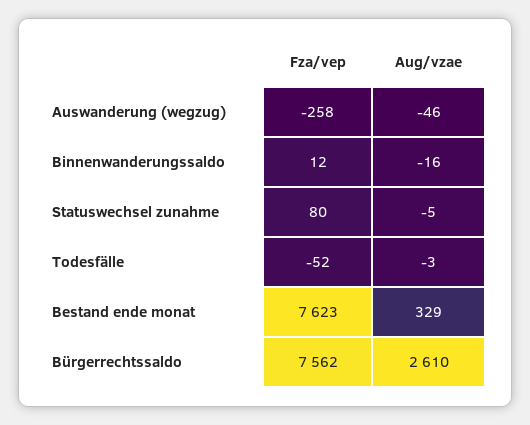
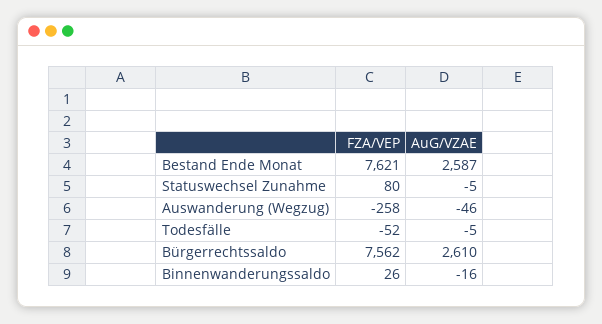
Fza/vep, Binnenwanderungssaldo: 12 -> 26
Aug/vzae, Todesfälle: -3 -> -5
Fza/vep, Bestand ende monat: 7623 -> 7621
Aug/vzae, Bestand ende monat: 329 -> 2587

